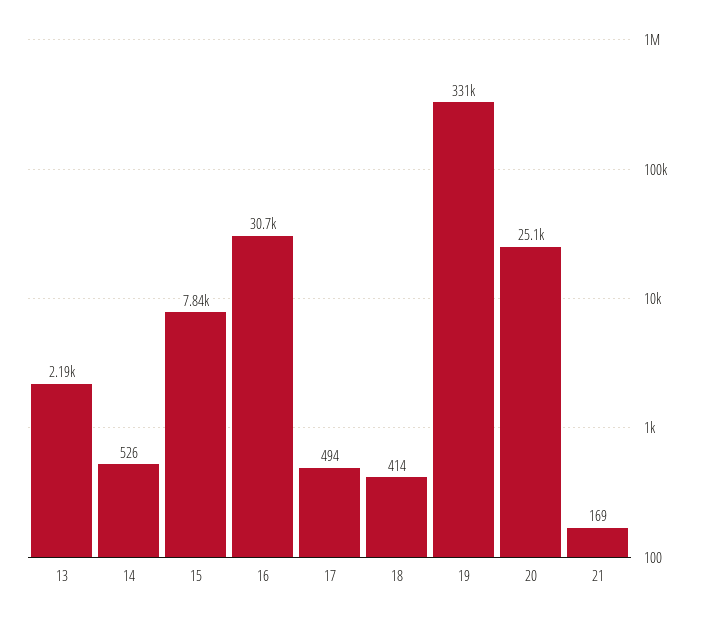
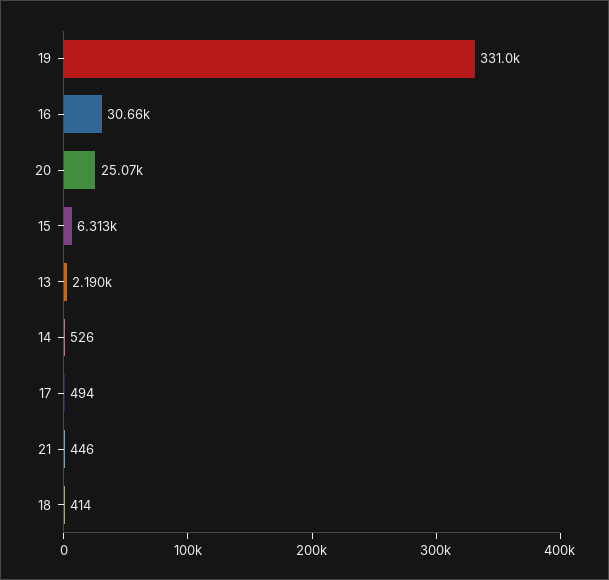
15: 7840 -> 6313
21: 169 -> 446

